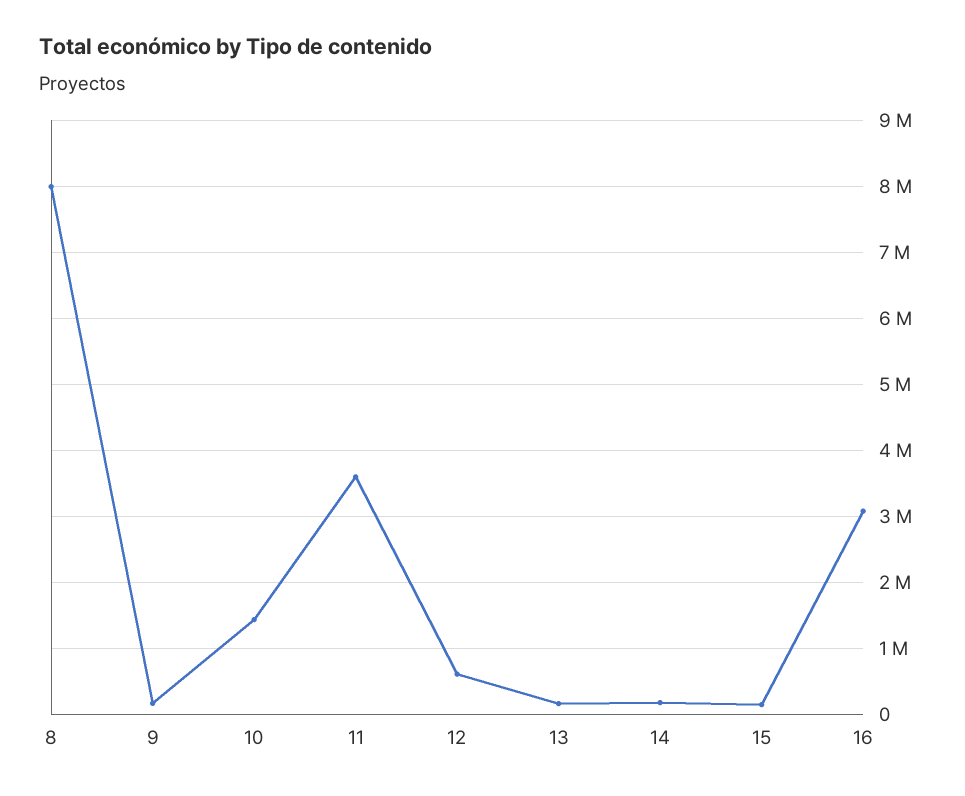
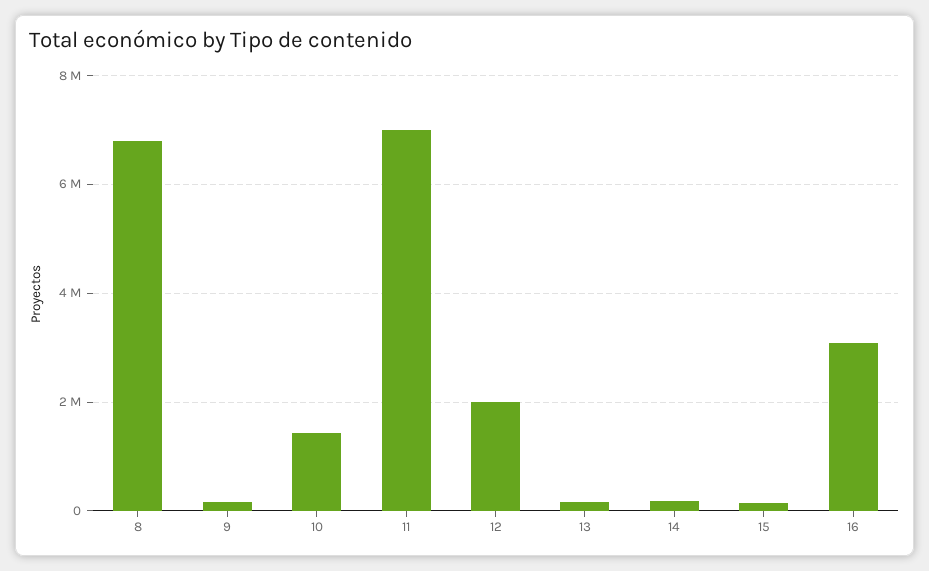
8: 8000000 -> 6800000
11: 3600000 -> 7000000
12: 600000 -> 2000000

